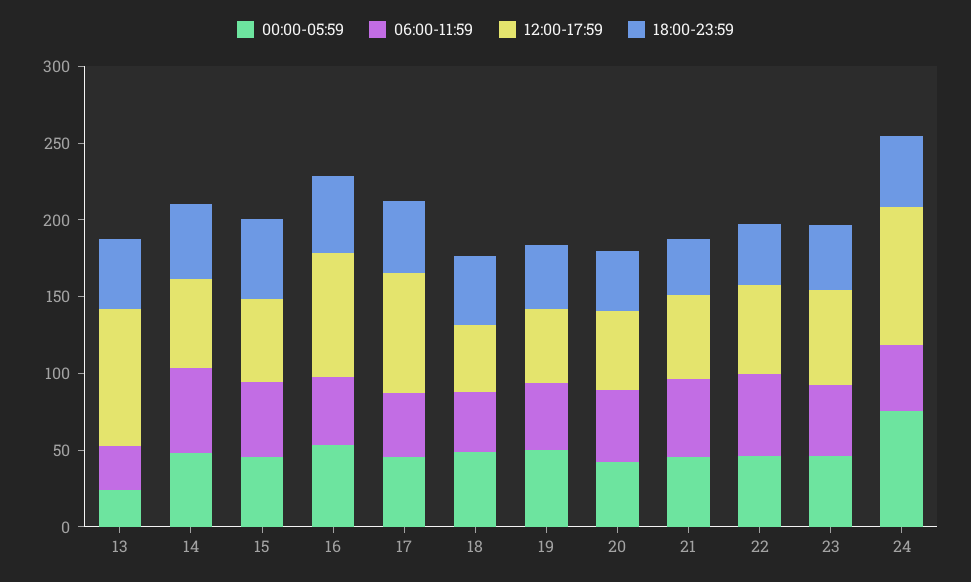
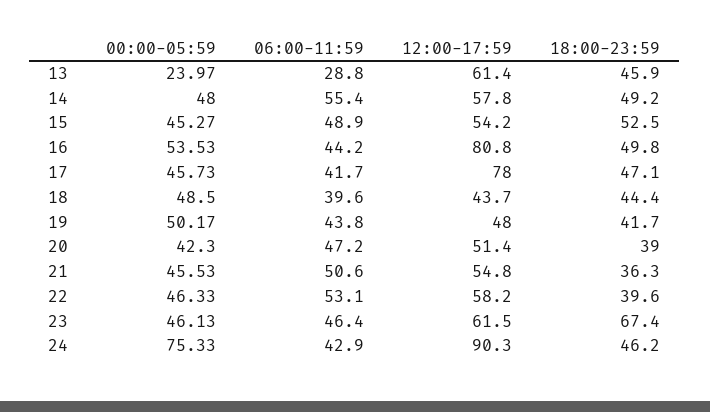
12:00-17:59, 13: 90 -> 61.4
18:00-23:59, 23: 40 -> 67.4

